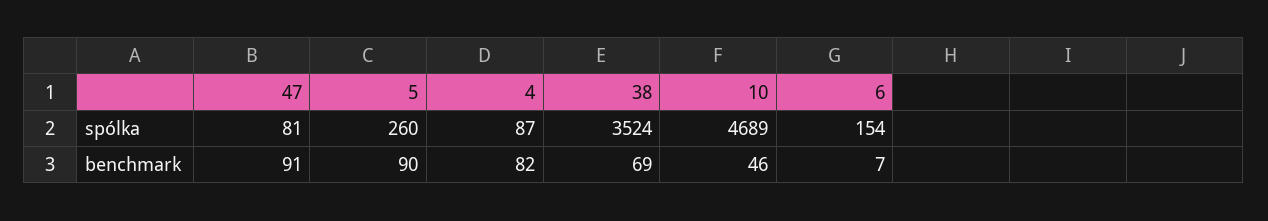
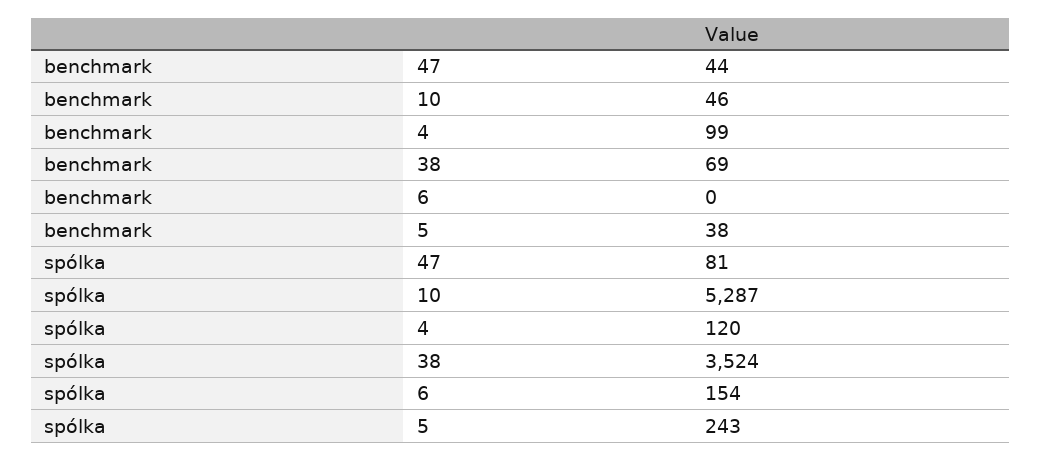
5, spólka: 260 -> 243
4, spólka: 87 -> 120
10, spólka: 4689 -> 5287
47, benchmark: 91 -> 44
5, benchmark: 90 -> 38
4, benchmark: 82 -> 99
6, benchmark: 7 -> 0

